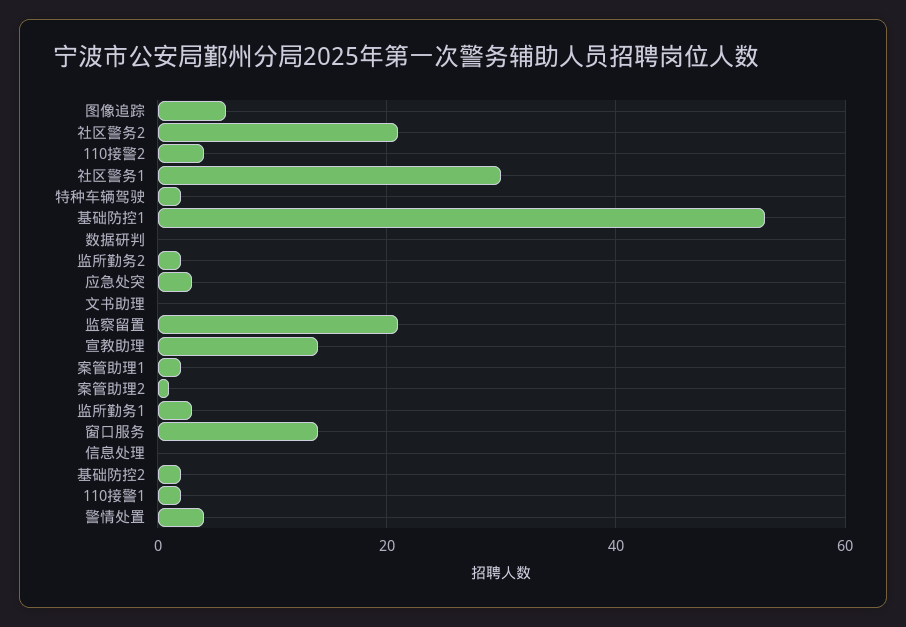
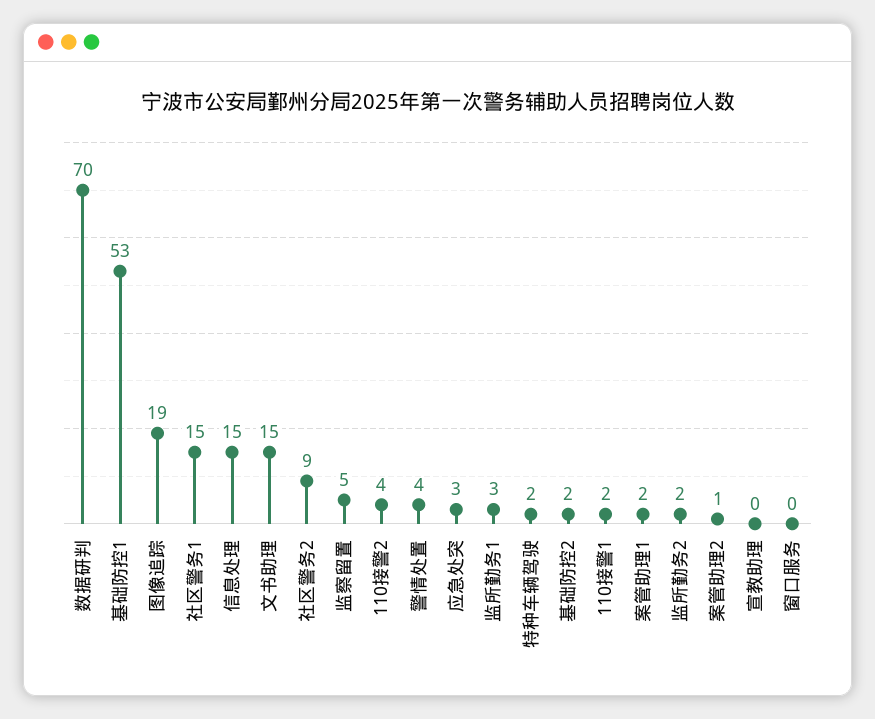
图像追踪: 5 -> 19
社区警务2: 20 -> 9
社区警务1: 30 -> 15
数据研判: 0 -> 70
文书助理: 0 -> 15
监察留置: 20 -> 5
宣教助理: 15 -> 0
窗口服务: 15 -> 0
信息处理: 0 -> 15

